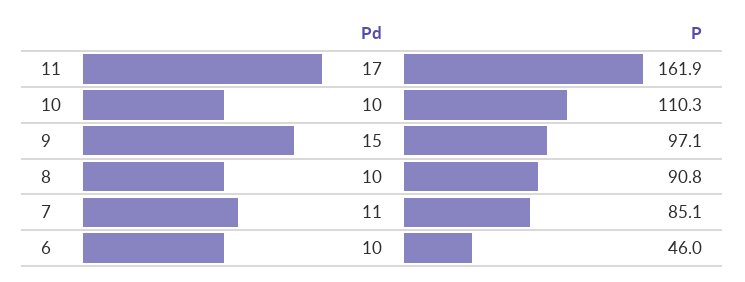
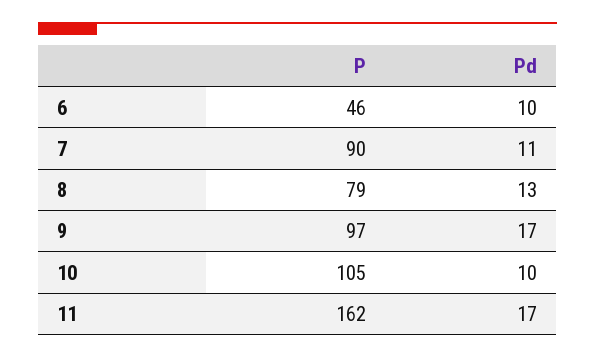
P, 10: 110.3 -> 105
Pd, 9: 15 -> 17
Pd, 8: 10 -> 13
P, 8: 90.8 -> 79
P, 7: 85.1 -> 90

